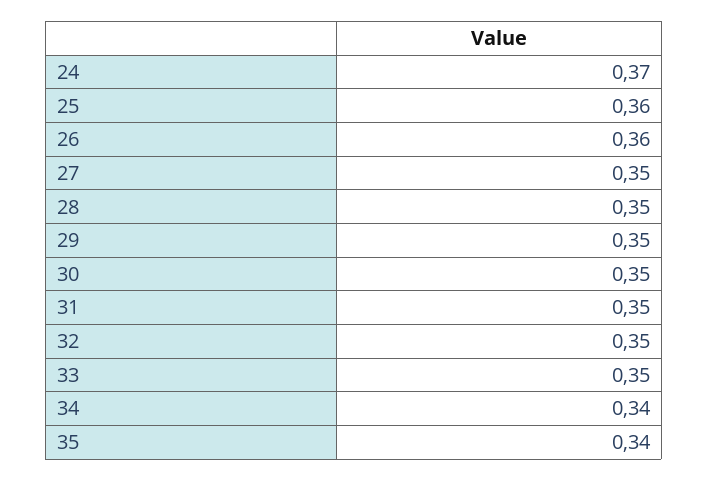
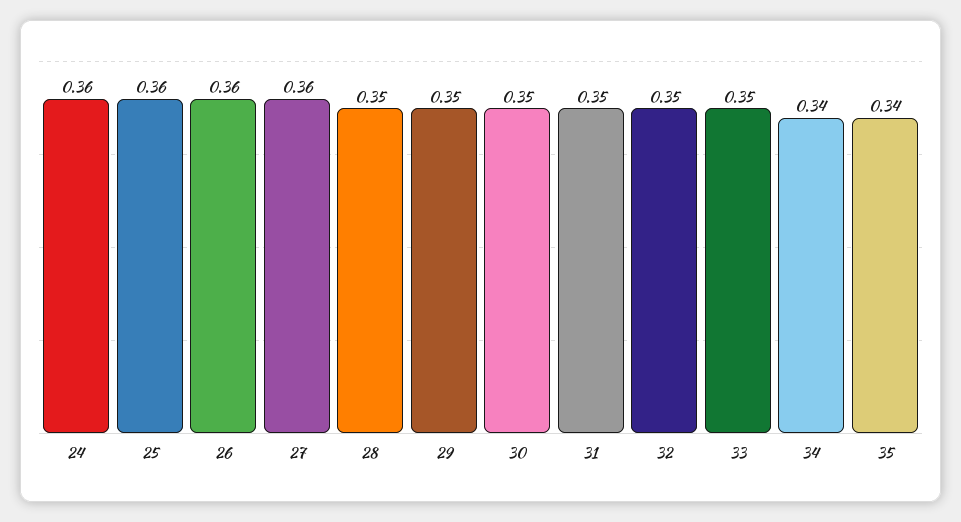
24: 0.37 -> 0.36
27: 0.35 -> 0.36

